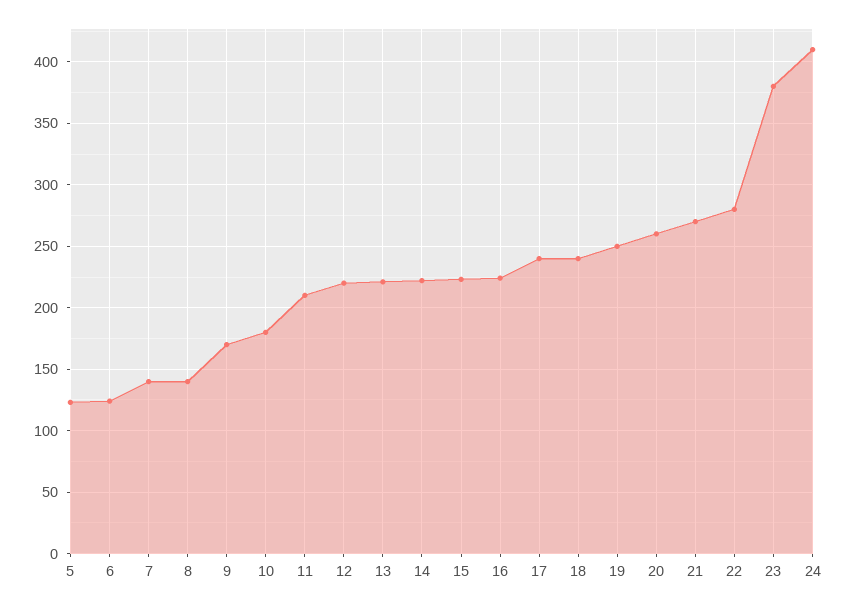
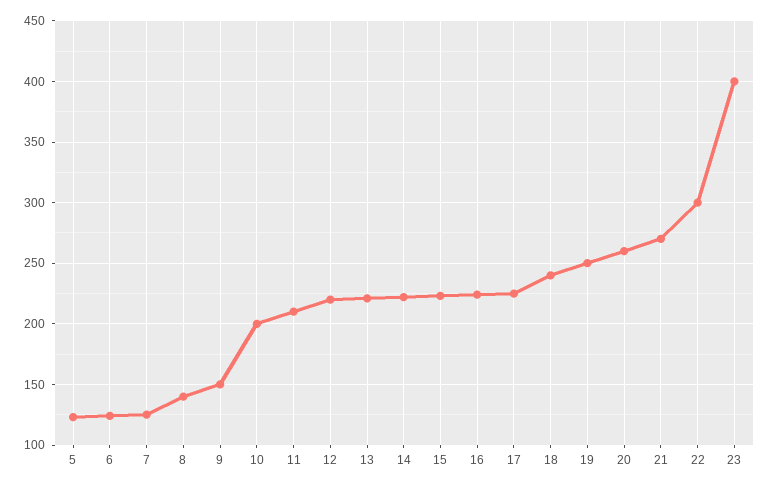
7: 140 -> 125
9: 170 -> 150
10: 180 -> 200
17: 240 -> 225
22: 280 -> 300
23: 380 -> 400
24: 410 -> none

